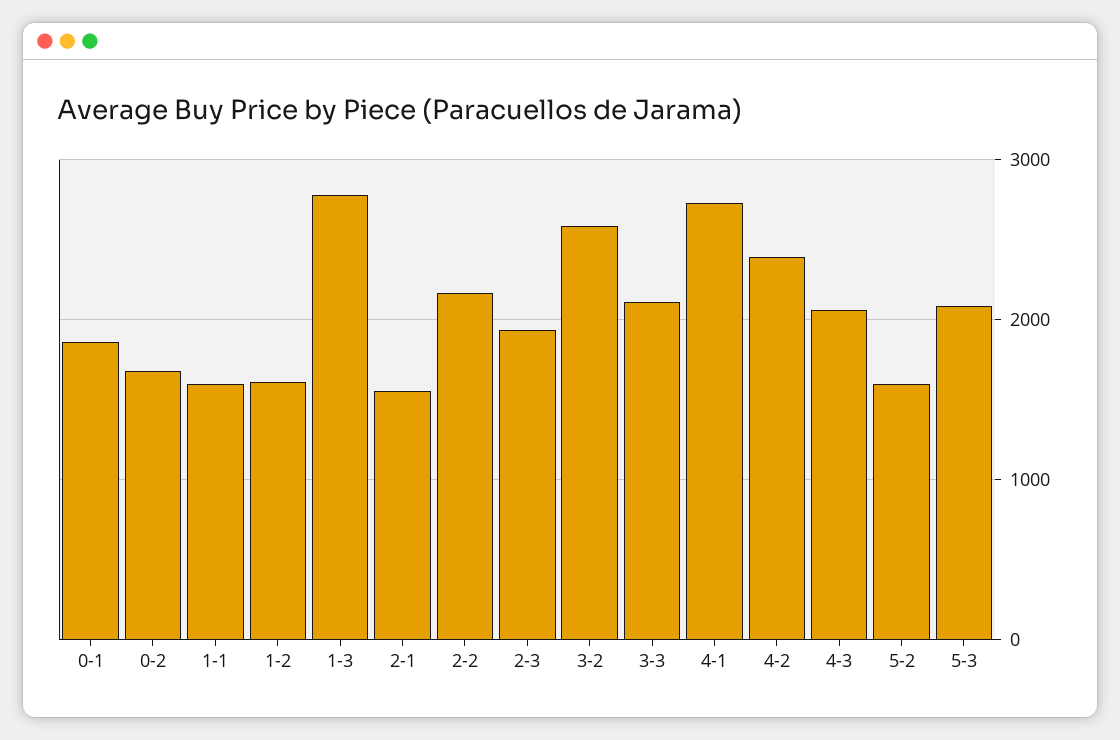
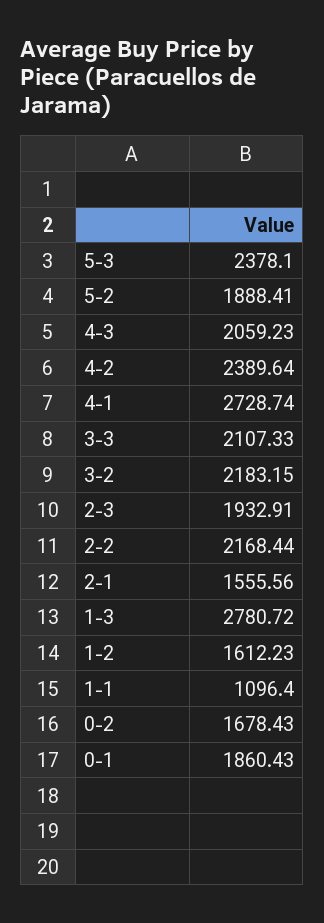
1-1: 1600 -> 1096.4
3-2: 2600 -> 2183.15
5-2: 1600 -> 1888.41
5-3: 2100 -> 2378.1

